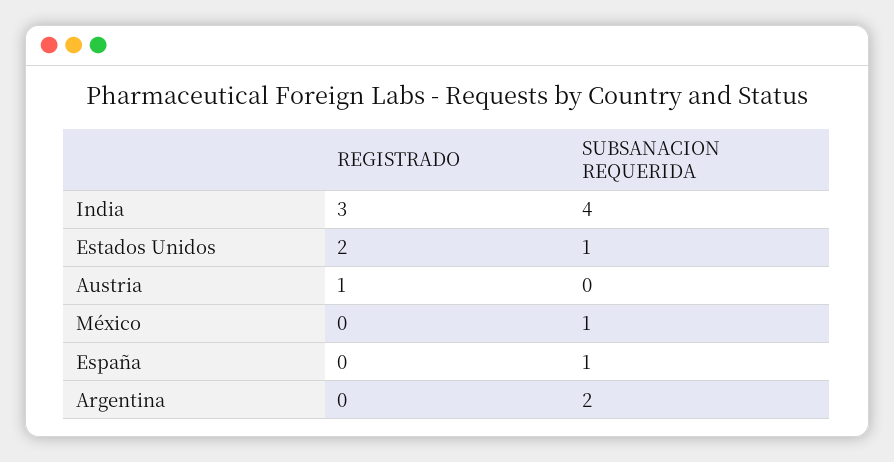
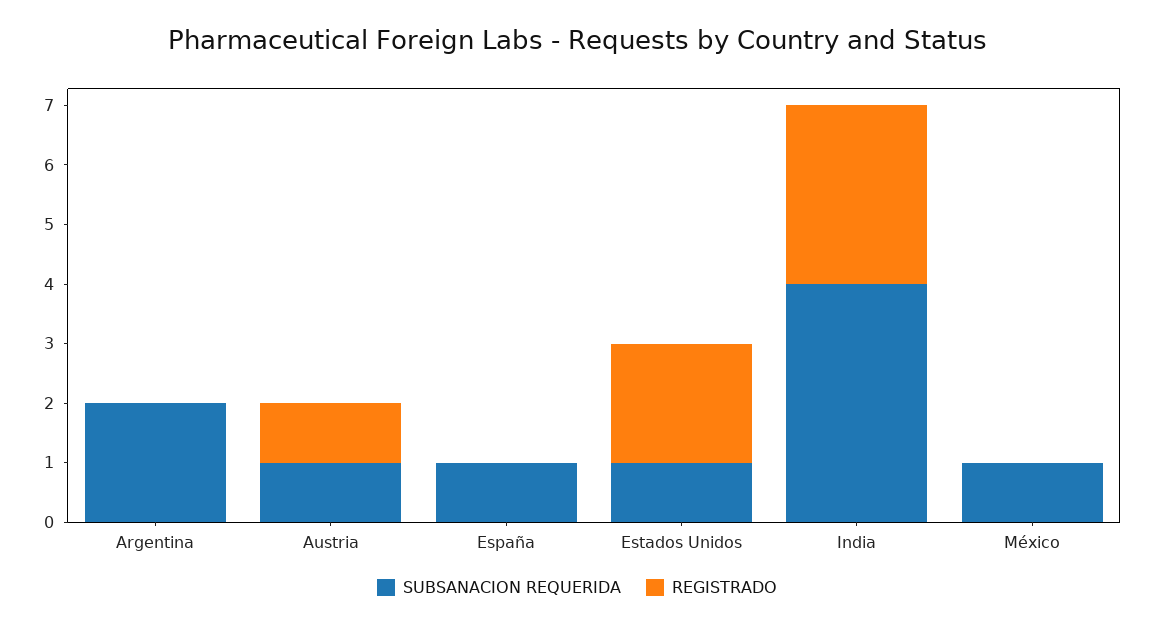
SUBSANACION REQUERIDA, Austria: 0 -> 1

